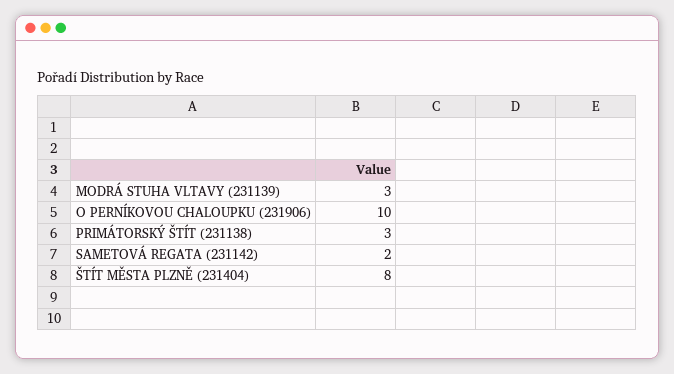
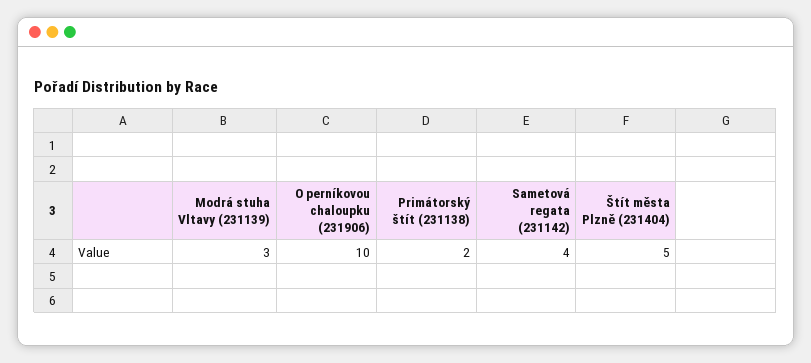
PRIMÁTORSKÝ ŠTÍT (231138): 3 -> 2
SAMETOVÁ REGATA (231142): 2 -> 4
ŠTÍT MĚSTA PLZNĚ (231404): 8 -> 5

